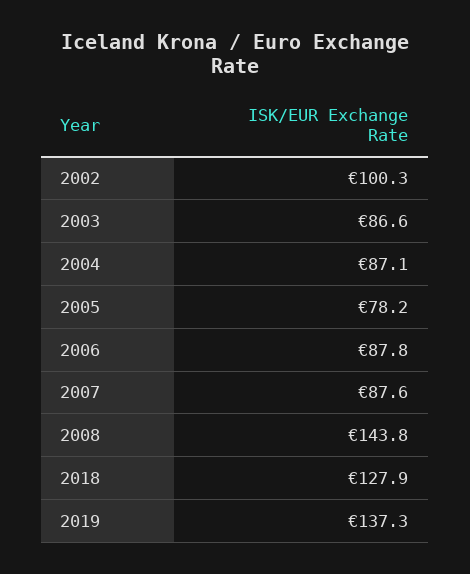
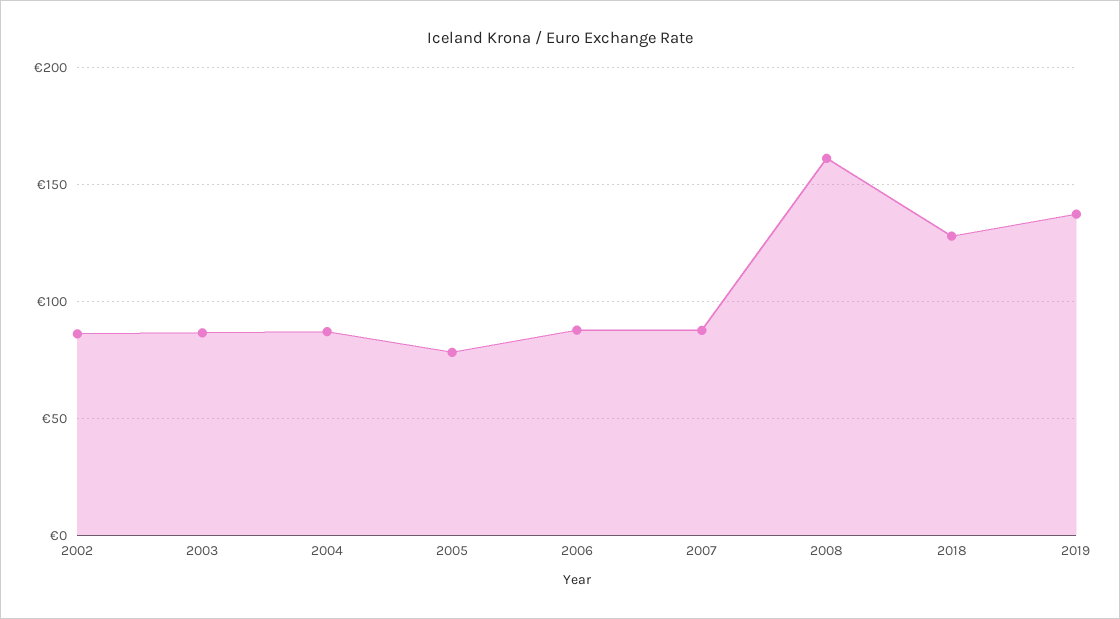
2002: 100.3 -> 85
2008: 143.8 -> 160

